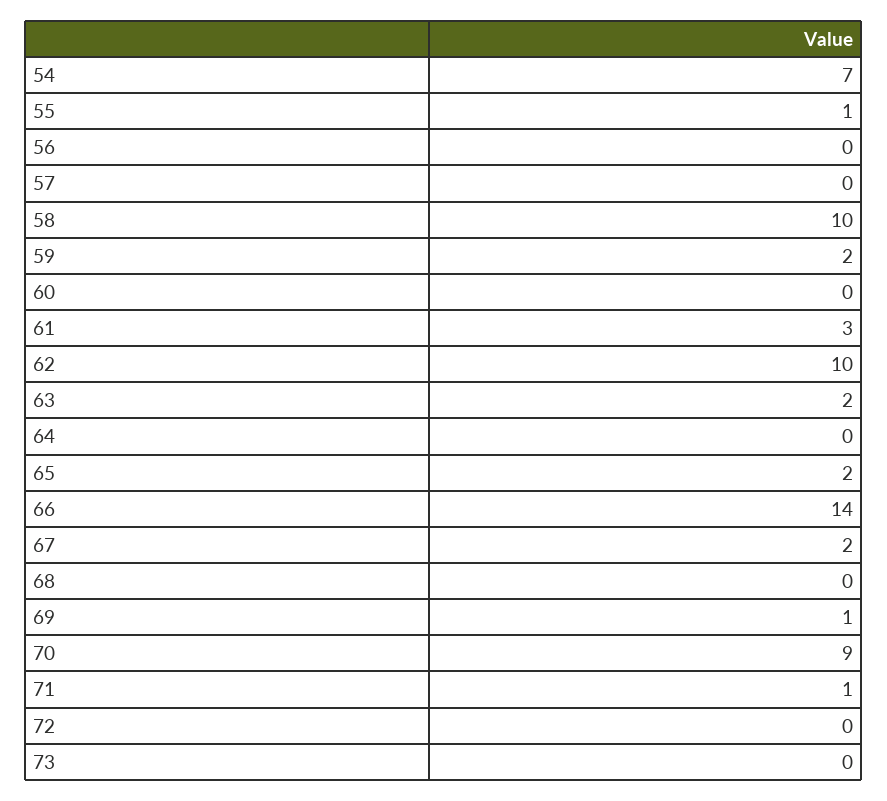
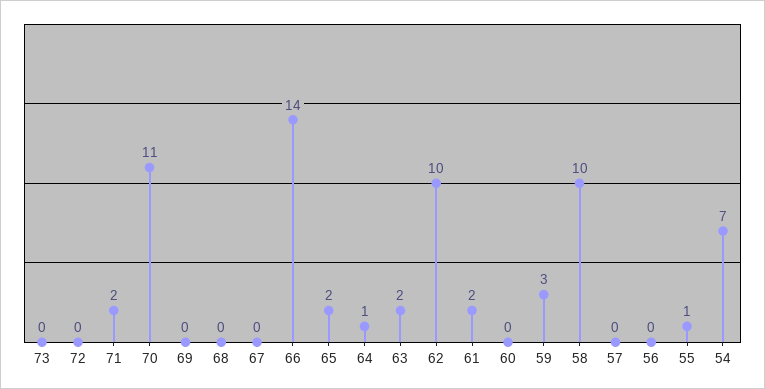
59: 2 -> 3
61: 3 -> 2
64: 0 -> 1
67: 2 -> 0
69: 1 -> 0
70: 9 -> 11
71: 1 -> 2

